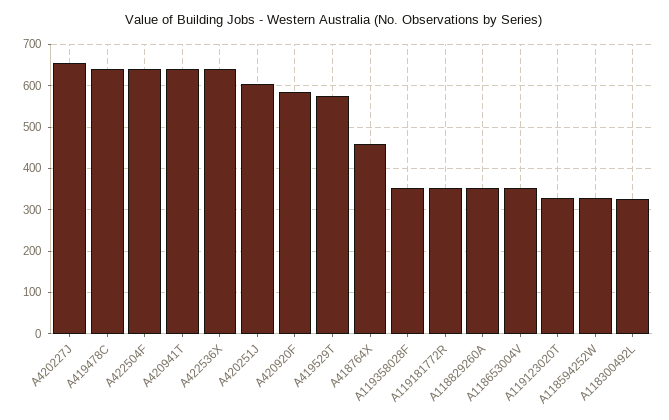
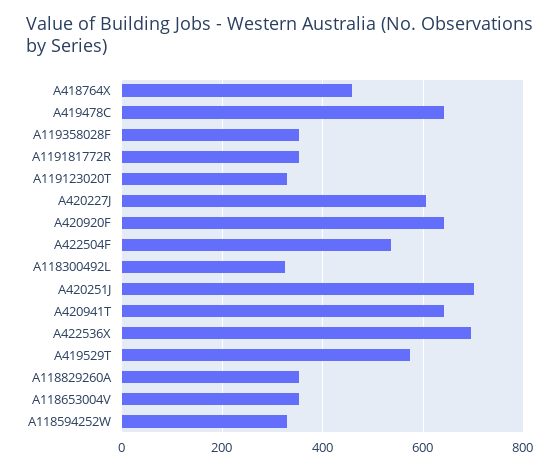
A420227J: 660 -> 600
A422504F: 640 -> 540
A422536X: 640 -> 700
A420251J: 600 -> 700
A420920F: 580 -> 640

